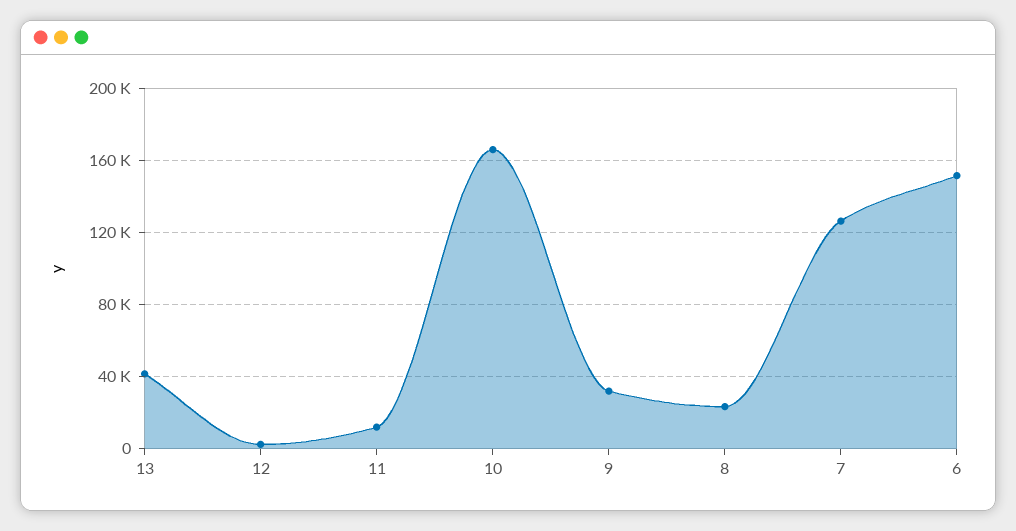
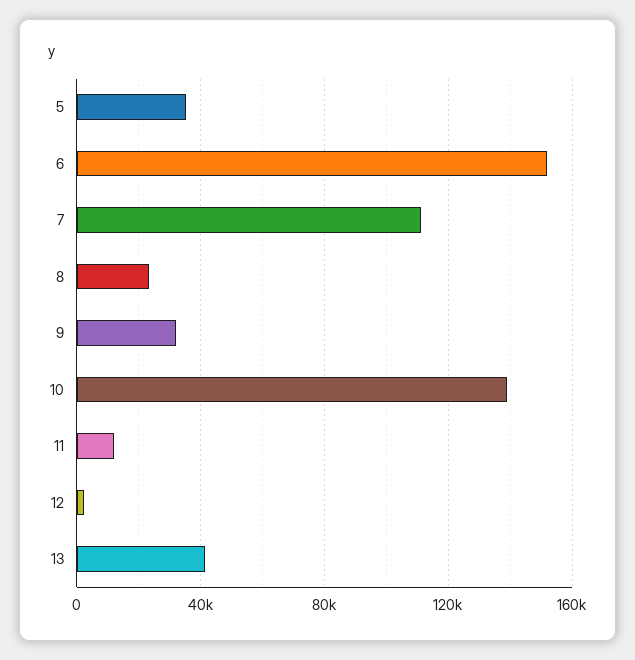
10: 165000 -> 140000
7: 125000 -> 110000
5: none -> 35000

